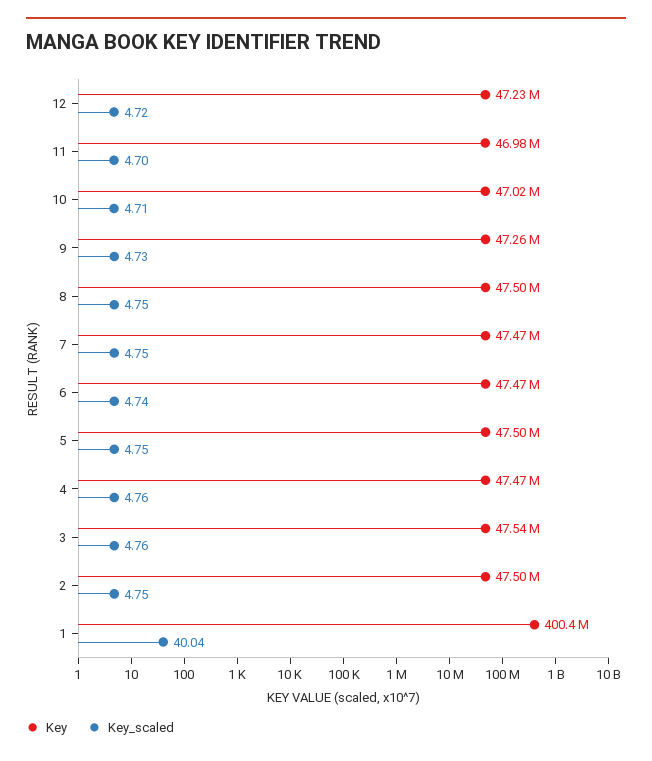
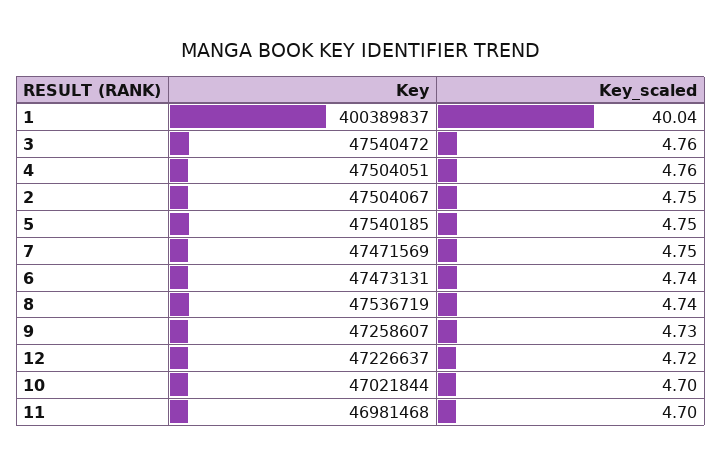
Key_scaled, 10: 4.71 -> 4.7
Key, 8: 47500000 -> 47536719
Key_scaled, 8: 4.75 -> 4.74
Key, 5: 47500000 -> 47540185
Key, 4: 47470000 -> 47504051

